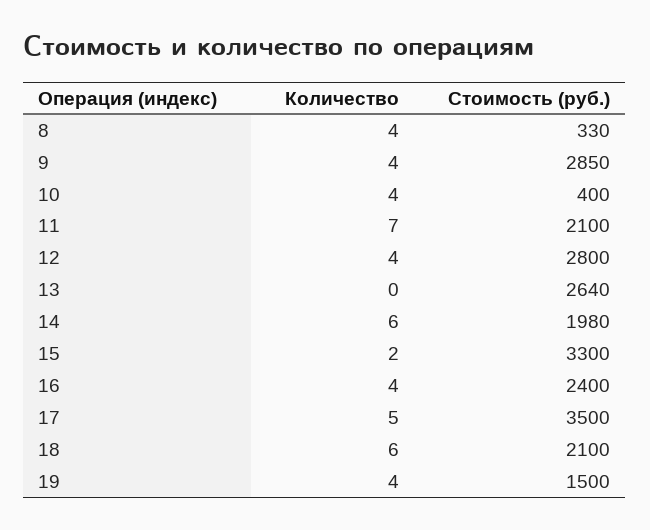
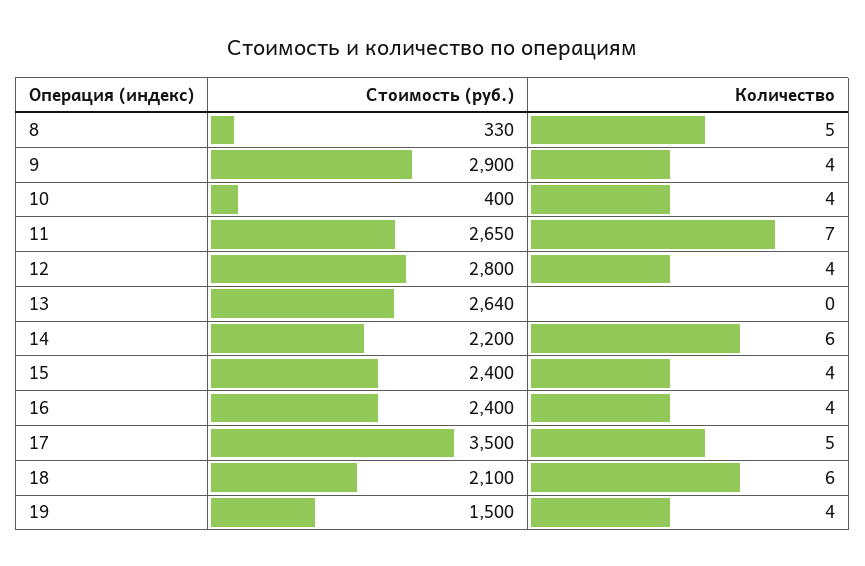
Количество, 8: 4 -> 5
Стоимость (руб.), 9: 2850 -> 2900
Стоимость (руб.), 11: 2100 -> 2650
Стоимость (руб.), 14: 1980 -> 2200
Количество, 15: 2 -> 4
Стоимость (руб.), 15: 3300 -> 2400

